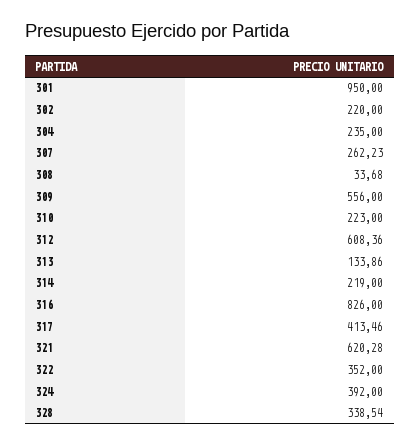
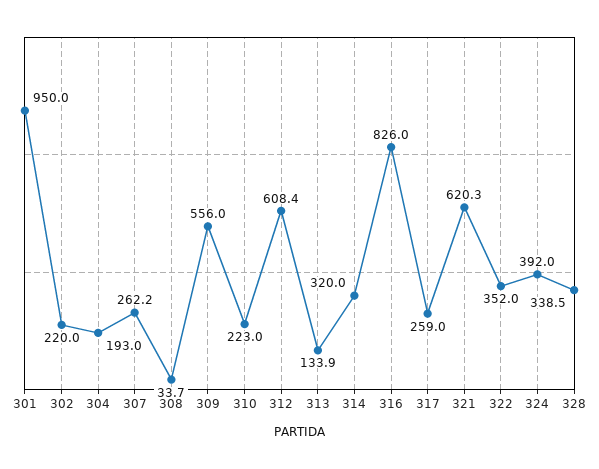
304: 235 -> 193
314: 219 -> 320
317: 413.46 -> 259

